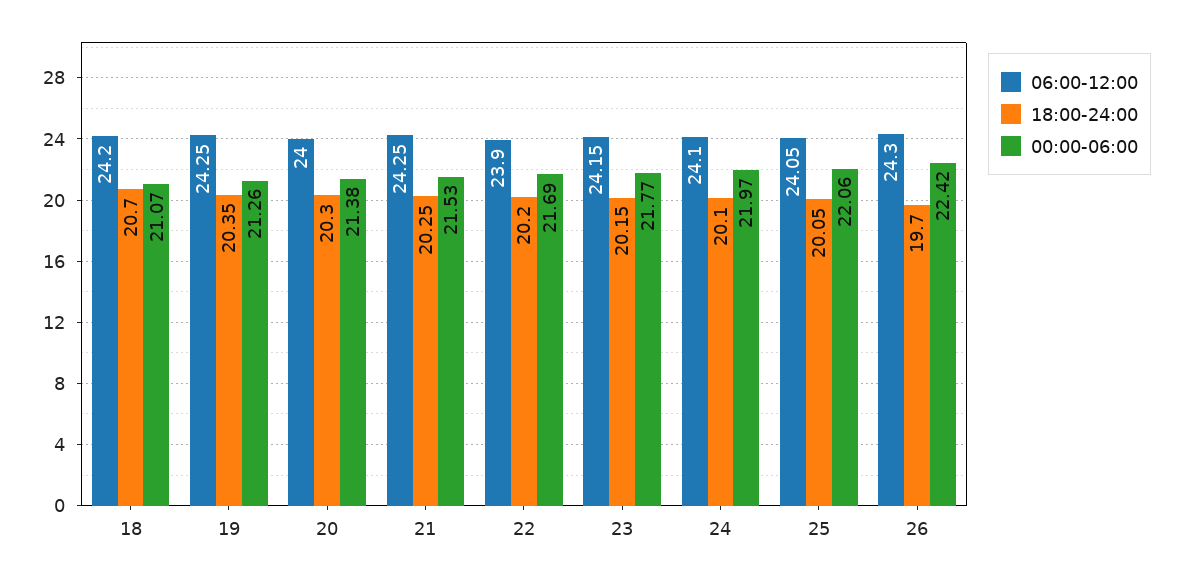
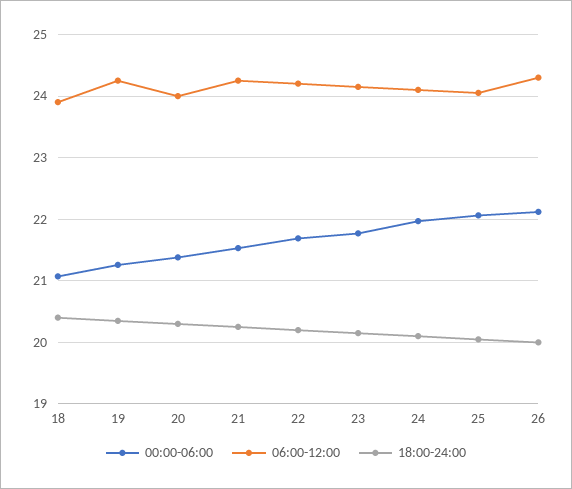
06:00-12:00, 18: 24.2 -> 23.9
18:00-24:00, 18: 20.7 -> 20.4
06:00-12:00, 22: 23.9 -> 24.2
18:00-24:00, 26: 19.7 -> 20
00:00-06:00, 26: 22.42 -> 22.1

